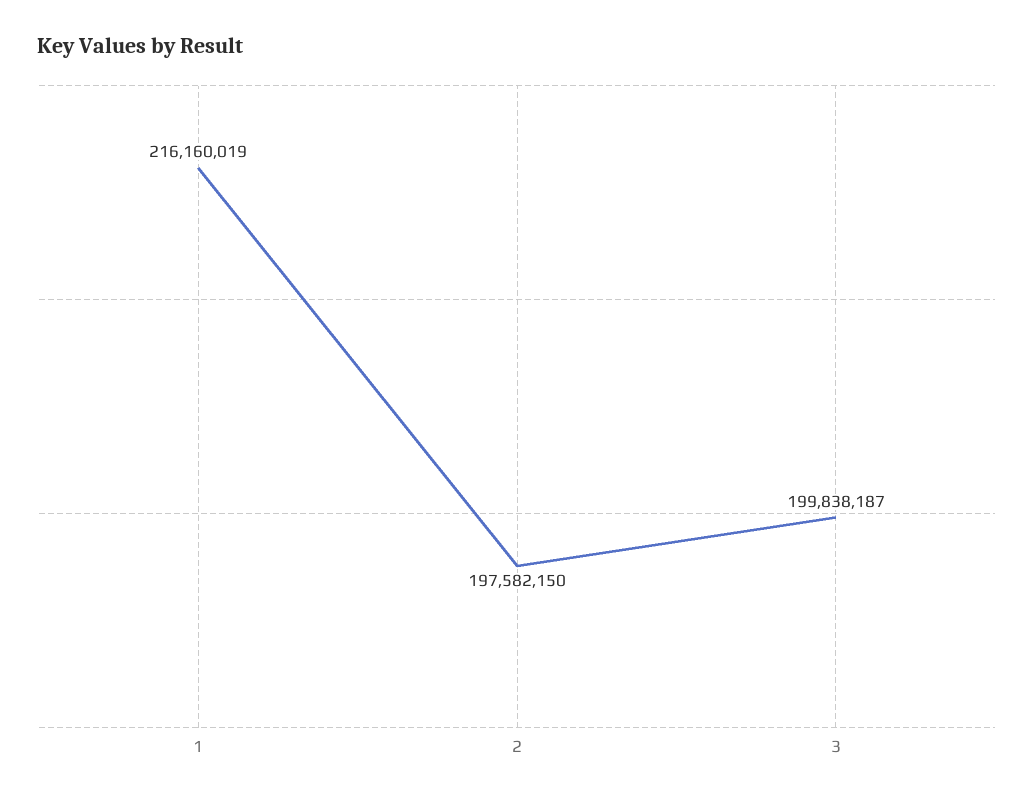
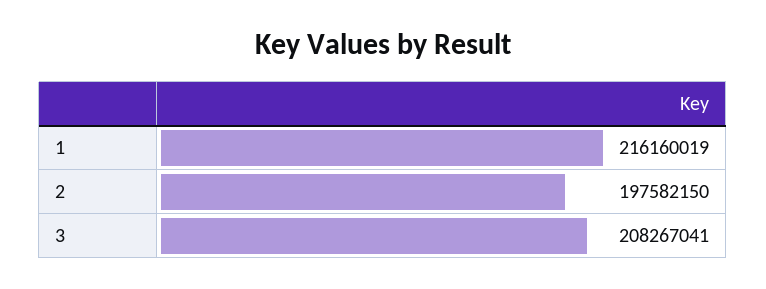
3: 199838187 -> 208267041

